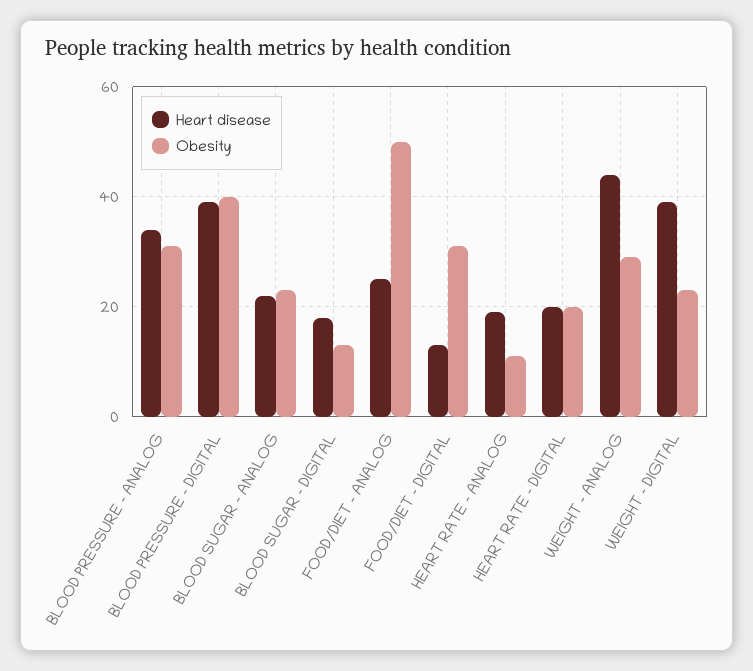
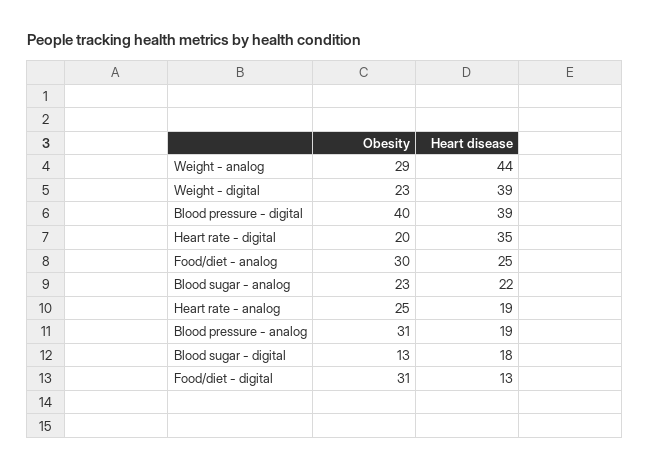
Heart disease, BLOOD PRESSURE - ANALOG: 35 -> 19
Obesity, FOOD/DIET - ANALOG: 50 -> 30
Obesity, HEART RATE - ANALOG: 10 -> 25
Heart disease, HEART RATE - DIGITAL: 20 -> 35

